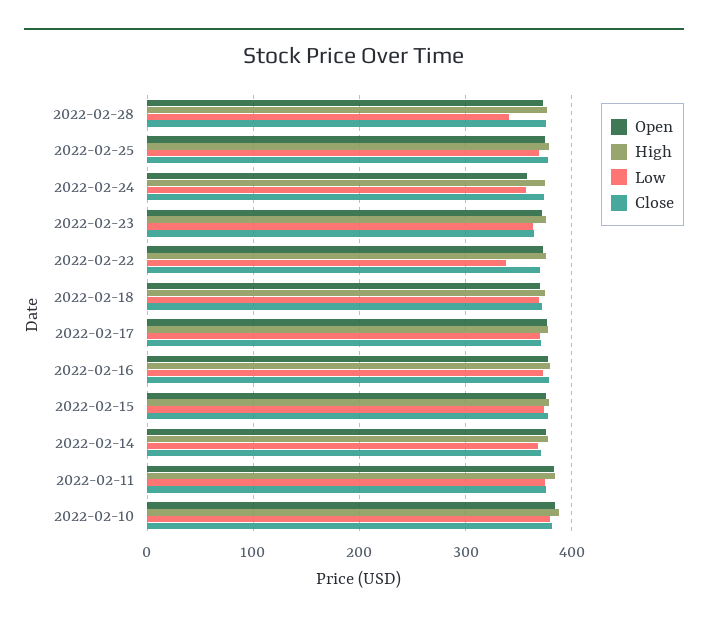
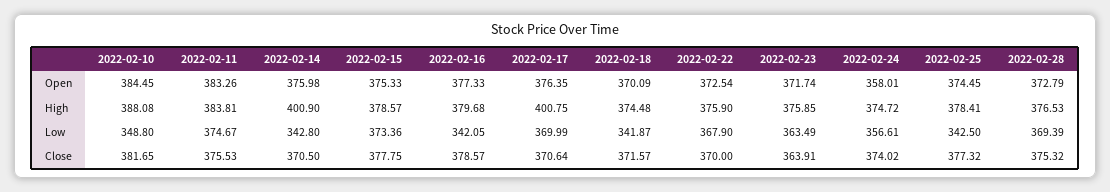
Low, 2022-02-28: 340 -> 369.39
Low, 2022-02-25: 370 -> 342.5
Low, 2022-02-22: 340 -> 367.9
Low, 2022-02-18: 370 -> 341.87
High, 2022-02-17: 380 -> 400.75
Low, 2022-02-16: 370 -> 342.05
High, 2022-02-14: 380 -> 400.9
Low, 2022-02-14: 370 -> 342.8
Low, 2022-02-10: 380 -> 348.8

